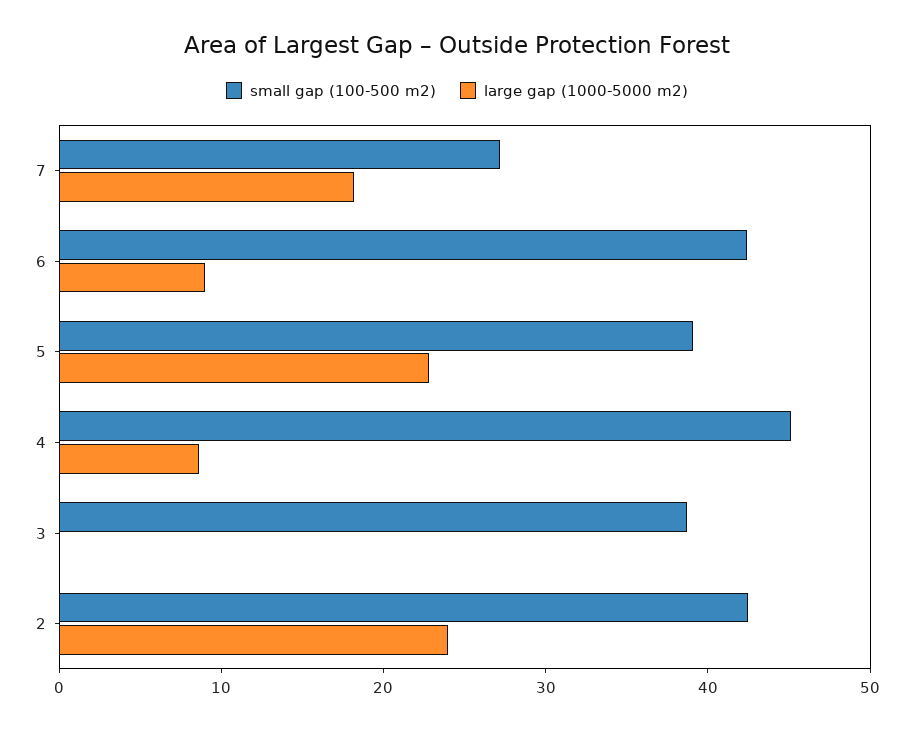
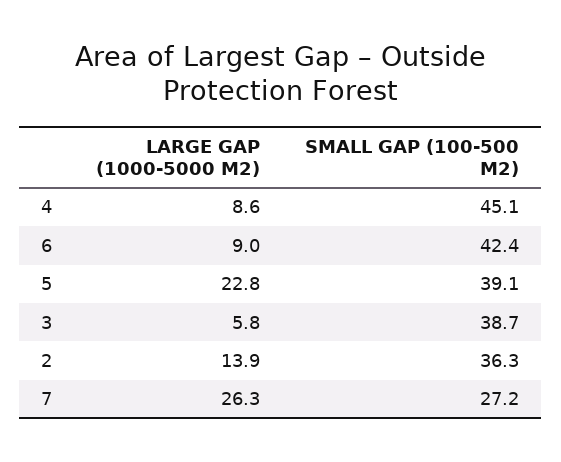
large gap (1000-5000 m2), 7: 18 -> 26.3
large gap (1000-5000 m2), 3: 0 -> 5.8
small gap (100-500 m2), 2: 42 -> 36.3
large gap (1000-5000 m2), 2: 24 -> 13.9

